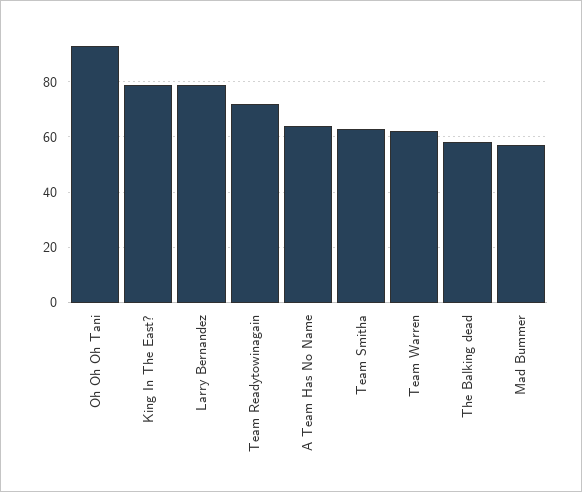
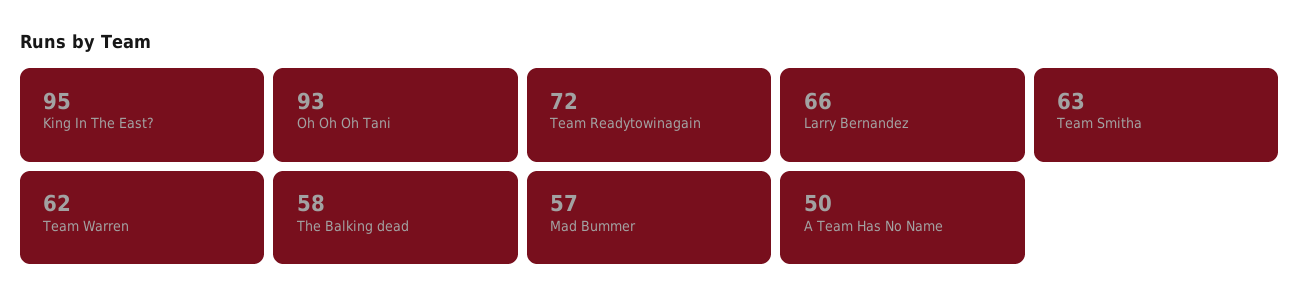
King In The East?: 80 -> 95
Larry Bernandez: 80 -> 66
A Team Has No Name: 65 -> 50

